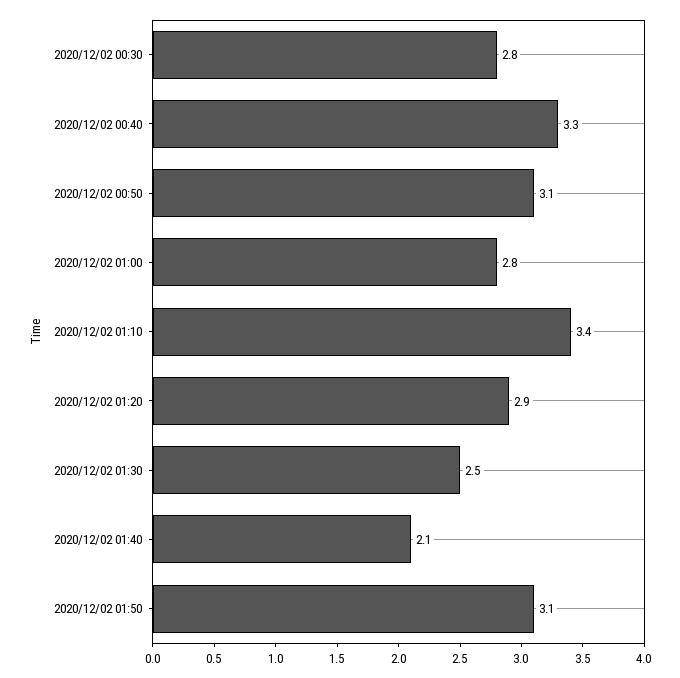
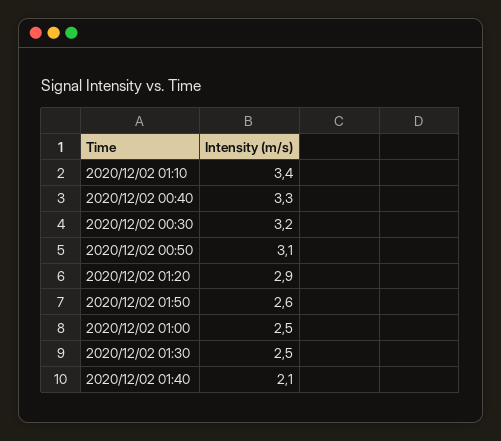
2020/12/02 00:30: 2.8 -> 3.2
2020/12/02 01:00: 2.8 -> 2.5
2020/12/02 01:50: 3.1 -> 2.6

